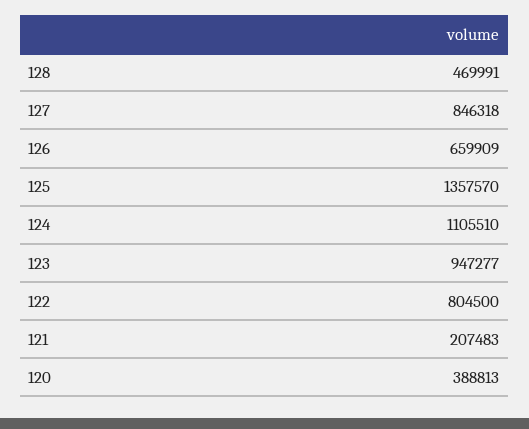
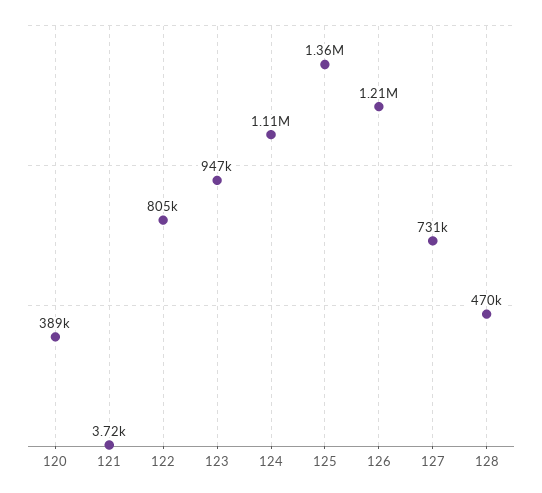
127: 846318 -> 731000
126: 659909 -> 1210000
121: 207483 -> 3720

